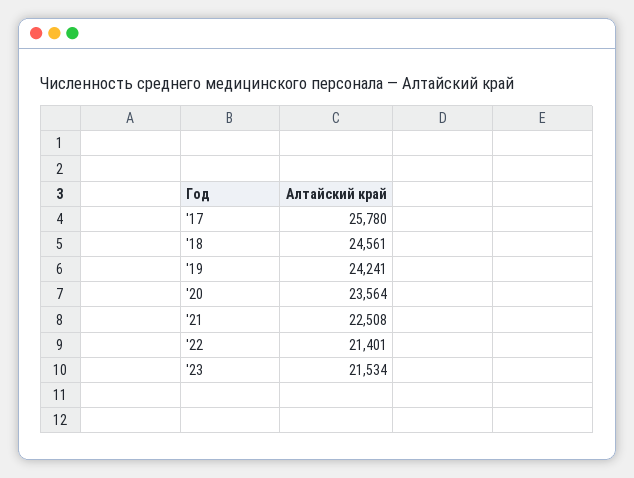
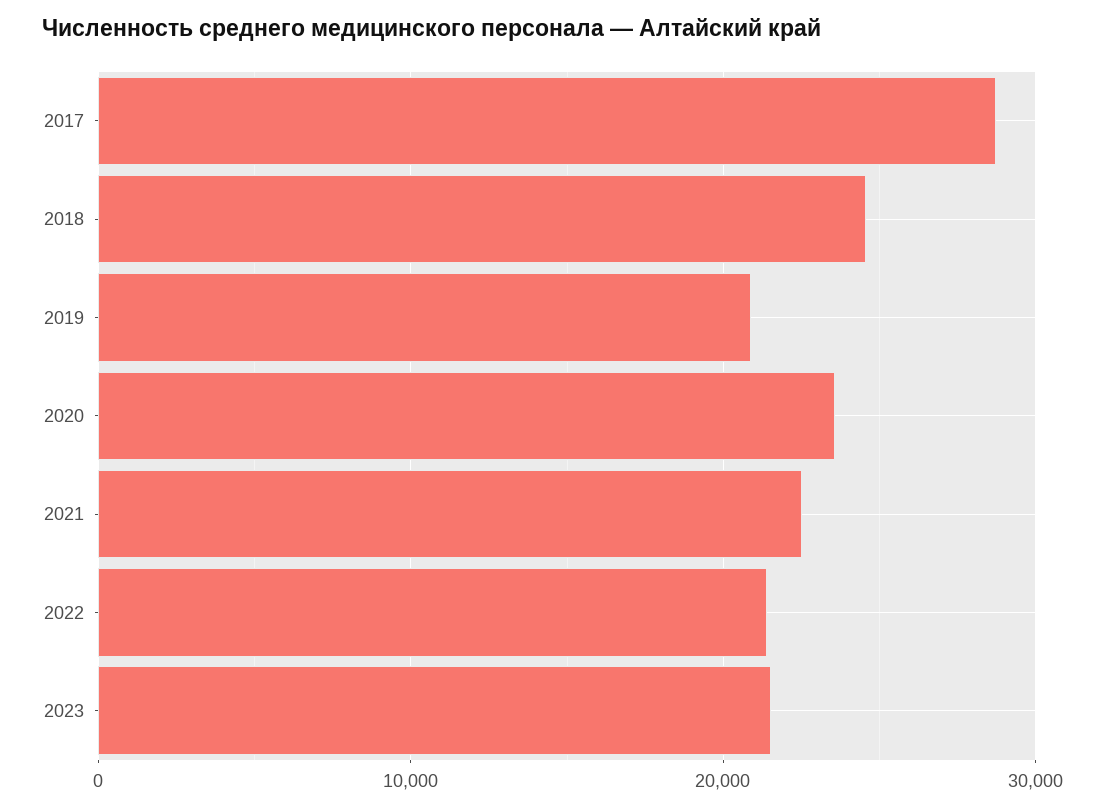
'17: 25780 -> 29000
'19: 24241 -> 21000

